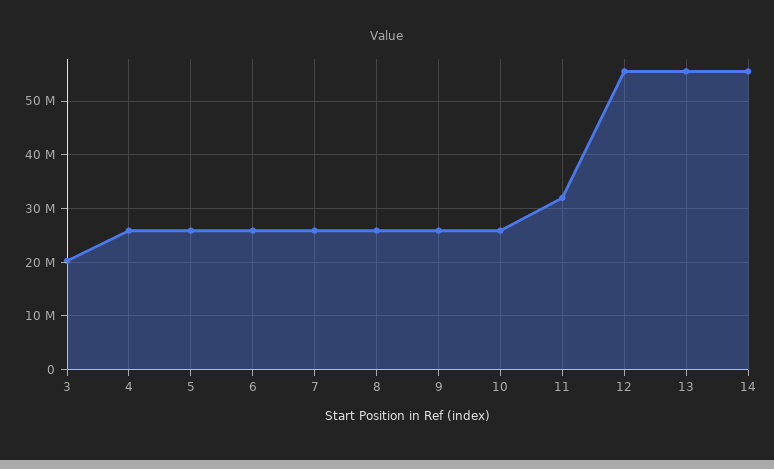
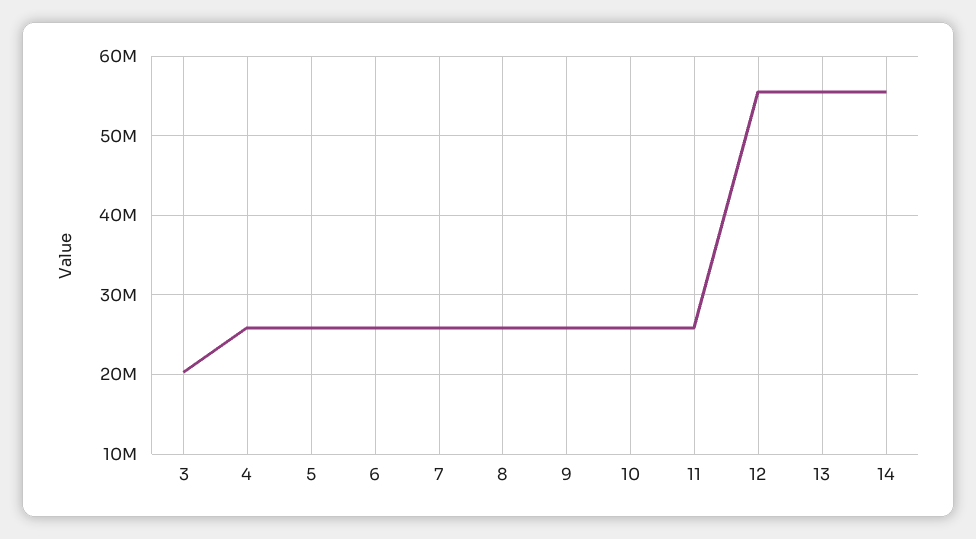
11: 32000000 -> 26000000

